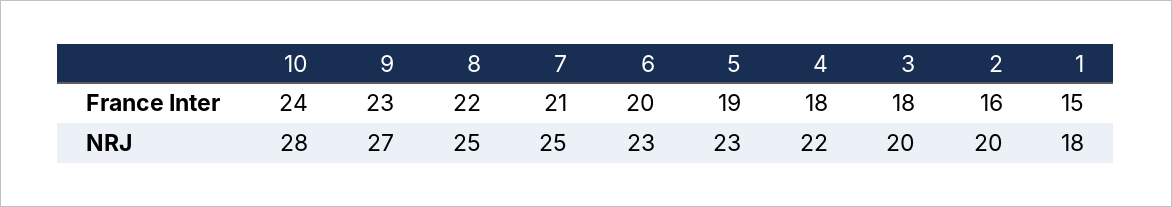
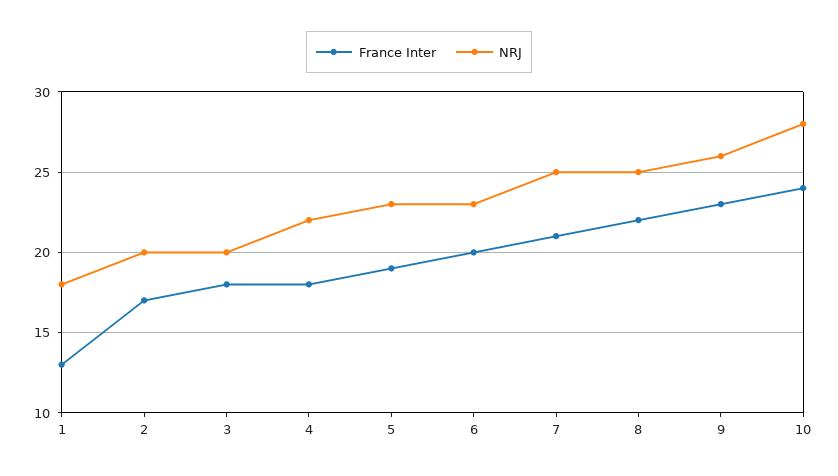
France Inter, 2: 16 -> 17
France Inter, 1: 15 -> 13
NRJ, 9: 27 -> 26

